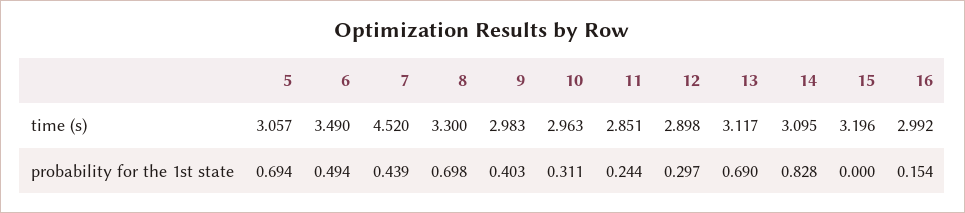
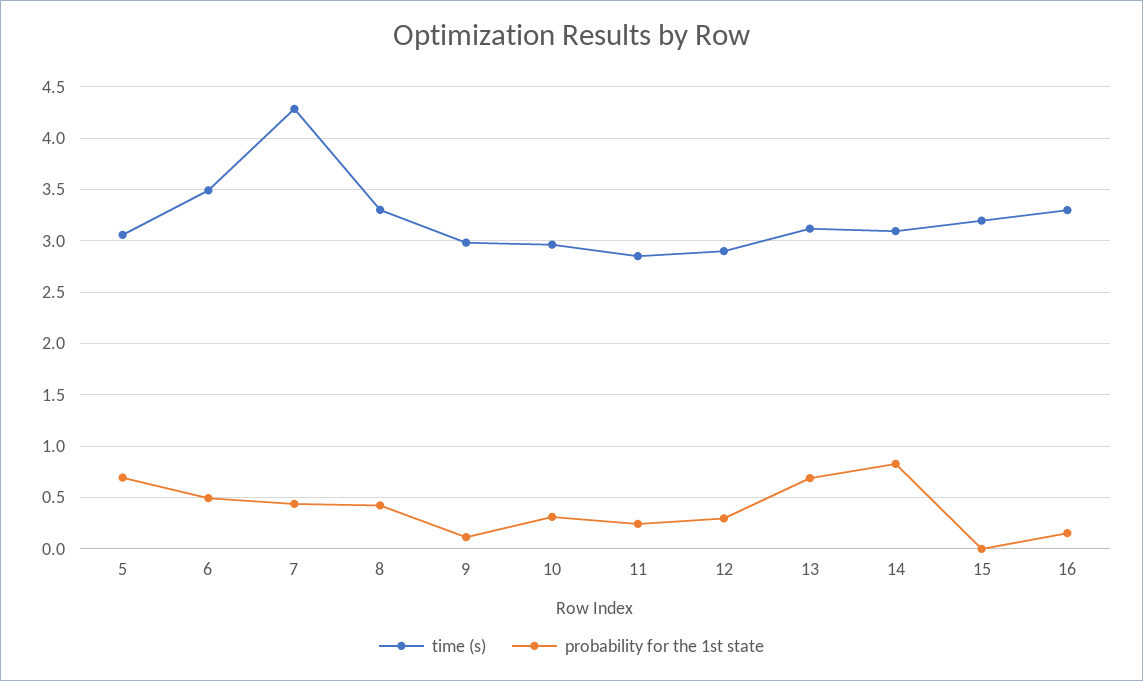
time (s), 7: 4.52 -> 4.3
time (s), 16: 2.992 -> 3.3
probability for the 1st state, 8: 0.698 -> 0.4
probability for the 1st state, 9: 0.403 -> 0.1

